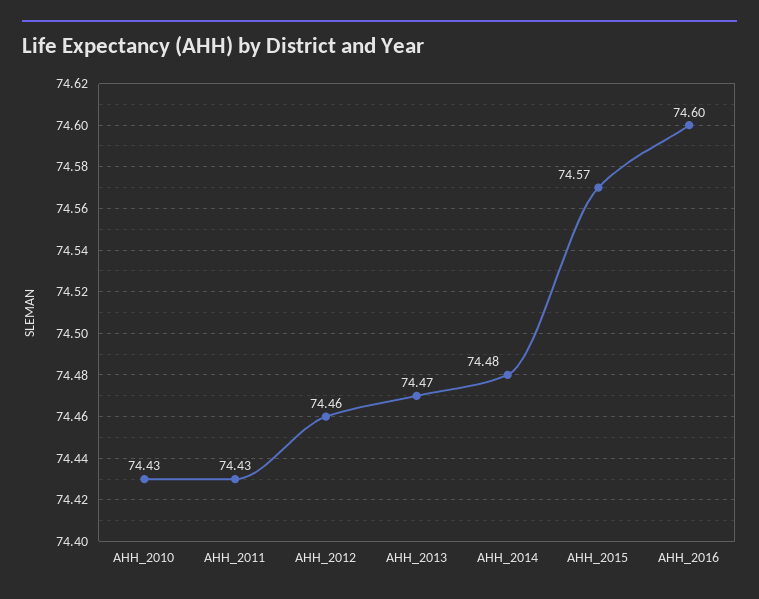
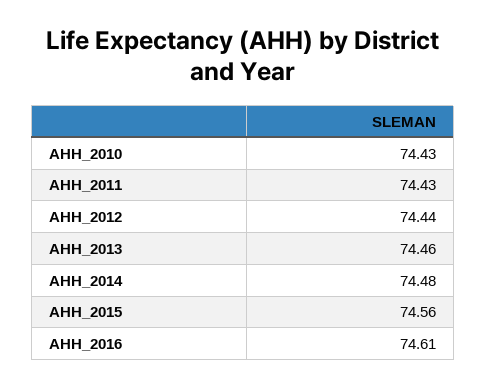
AHH_2012: 74.46 -> 74.44
AHH_2013: 74.47 -> 74.46
AHH_2015: 74.57 -> 74.56
AHH_2016: 74.6 -> 74.61

